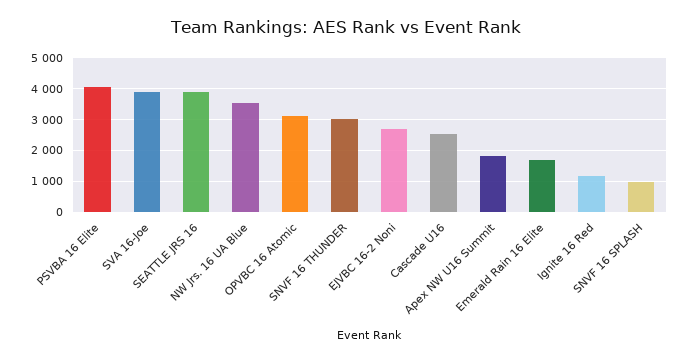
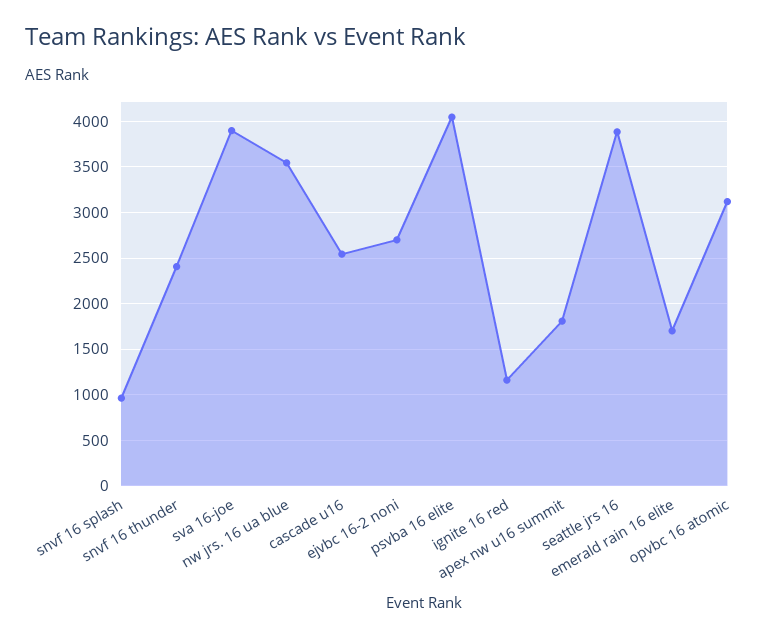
SNVF 16 THUNDER: 3000 -> 2400

